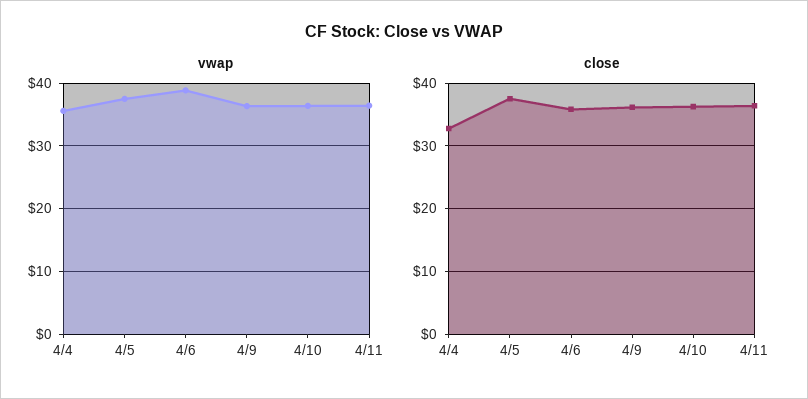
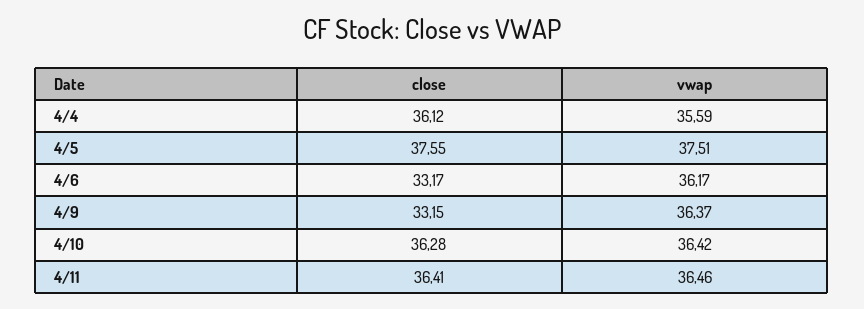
vwap, 4/6: 39 -> 36.17
close, 4/4: 33 -> 36.12
close, 4/6: 36 -> 33.17
close, 4/9: 36 -> 33.15

